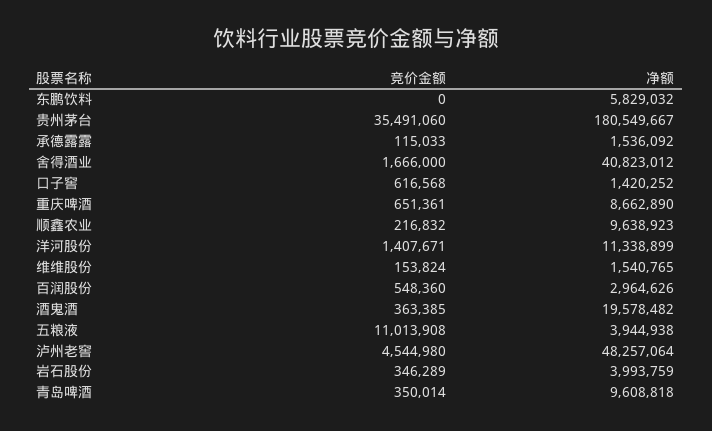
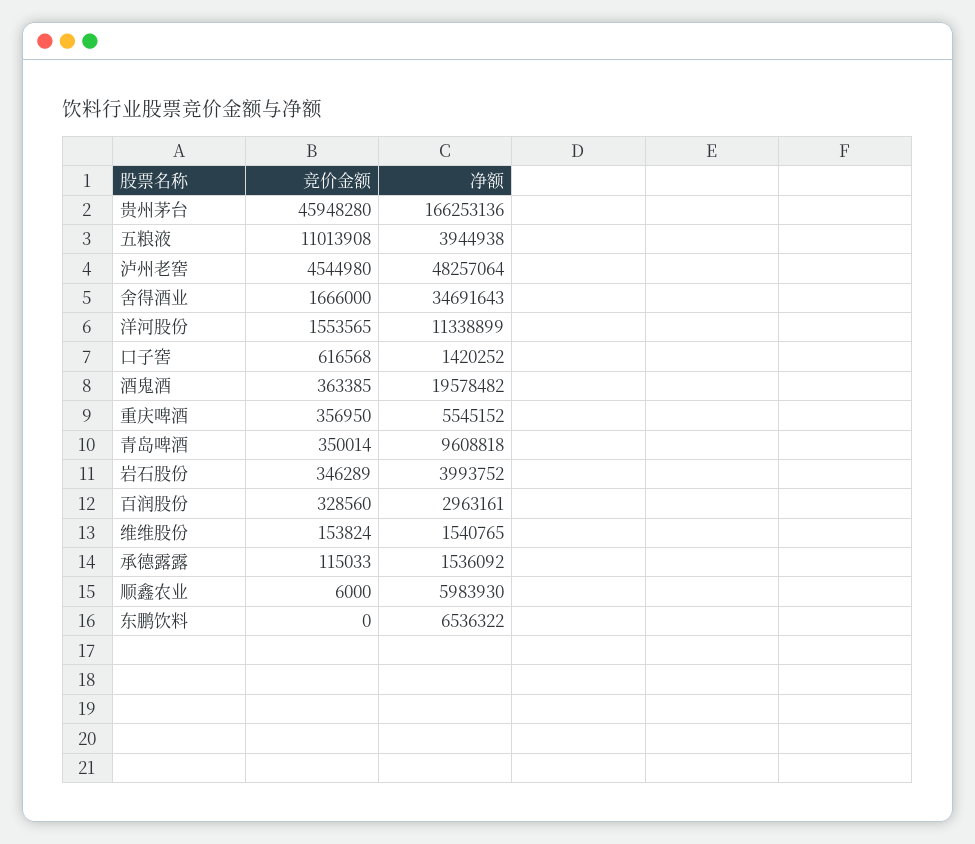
净额, 东鹏饮料: 5829032 -> 6536322
竞价金额, 贵州茅台: 35491060 -> 45948280
净额, 贵州茅台: 180549667 -> 166253136
净额, 舍得酒业: 40823012 -> 34691643
竞价金额, 重庆啤酒: 651361 -> 356950
净额, 重庆啤酒: 8662890 -> 5545152
竞价金额, 顺鑫农业: 216832 -> 6000
净额, 顺鑫农业: 9638923 -> 5983930
竞价金额, 洋河股份: 1407671 -> 1553565
竞价金额, 百润股份: 548360 -> 328560
净额, 百润股份: 2964626 -> 2963161
净额, 岩石股份: 3993759 -> 3993752

